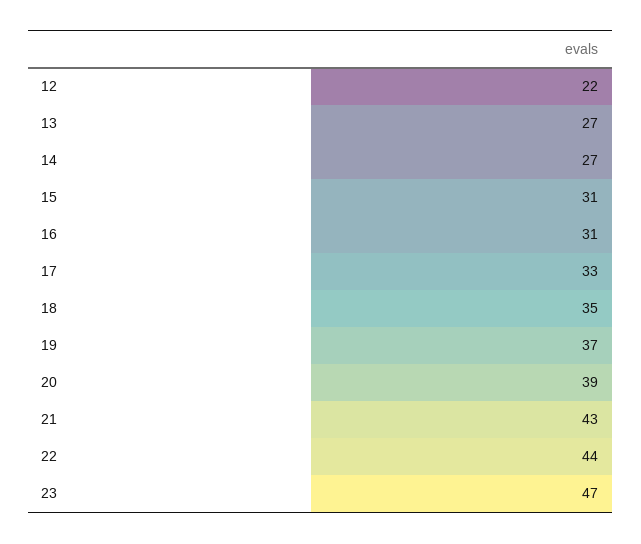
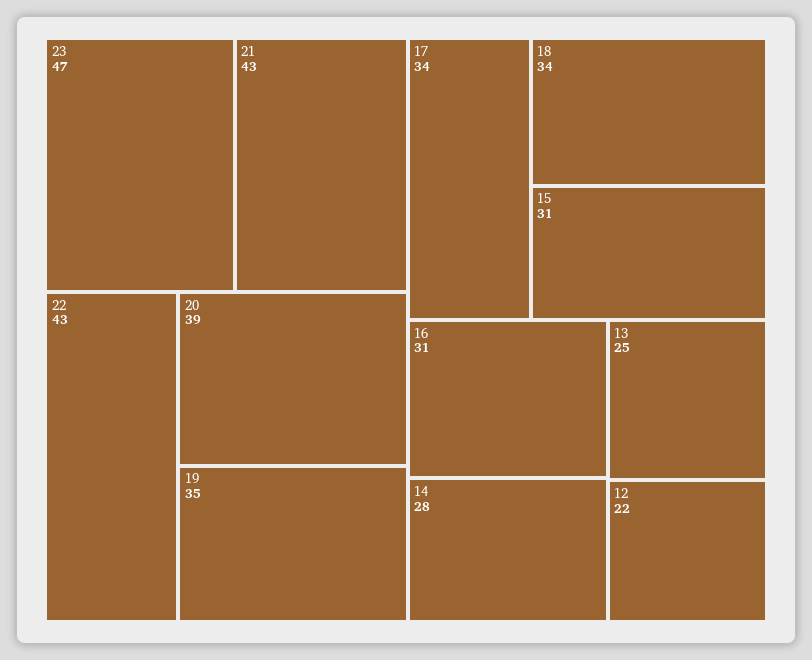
13: 27 -> 25
14: 27 -> 28
17: 33 -> 34
18: 35 -> 34
19: 37 -> 35
22: 44 -> 43

